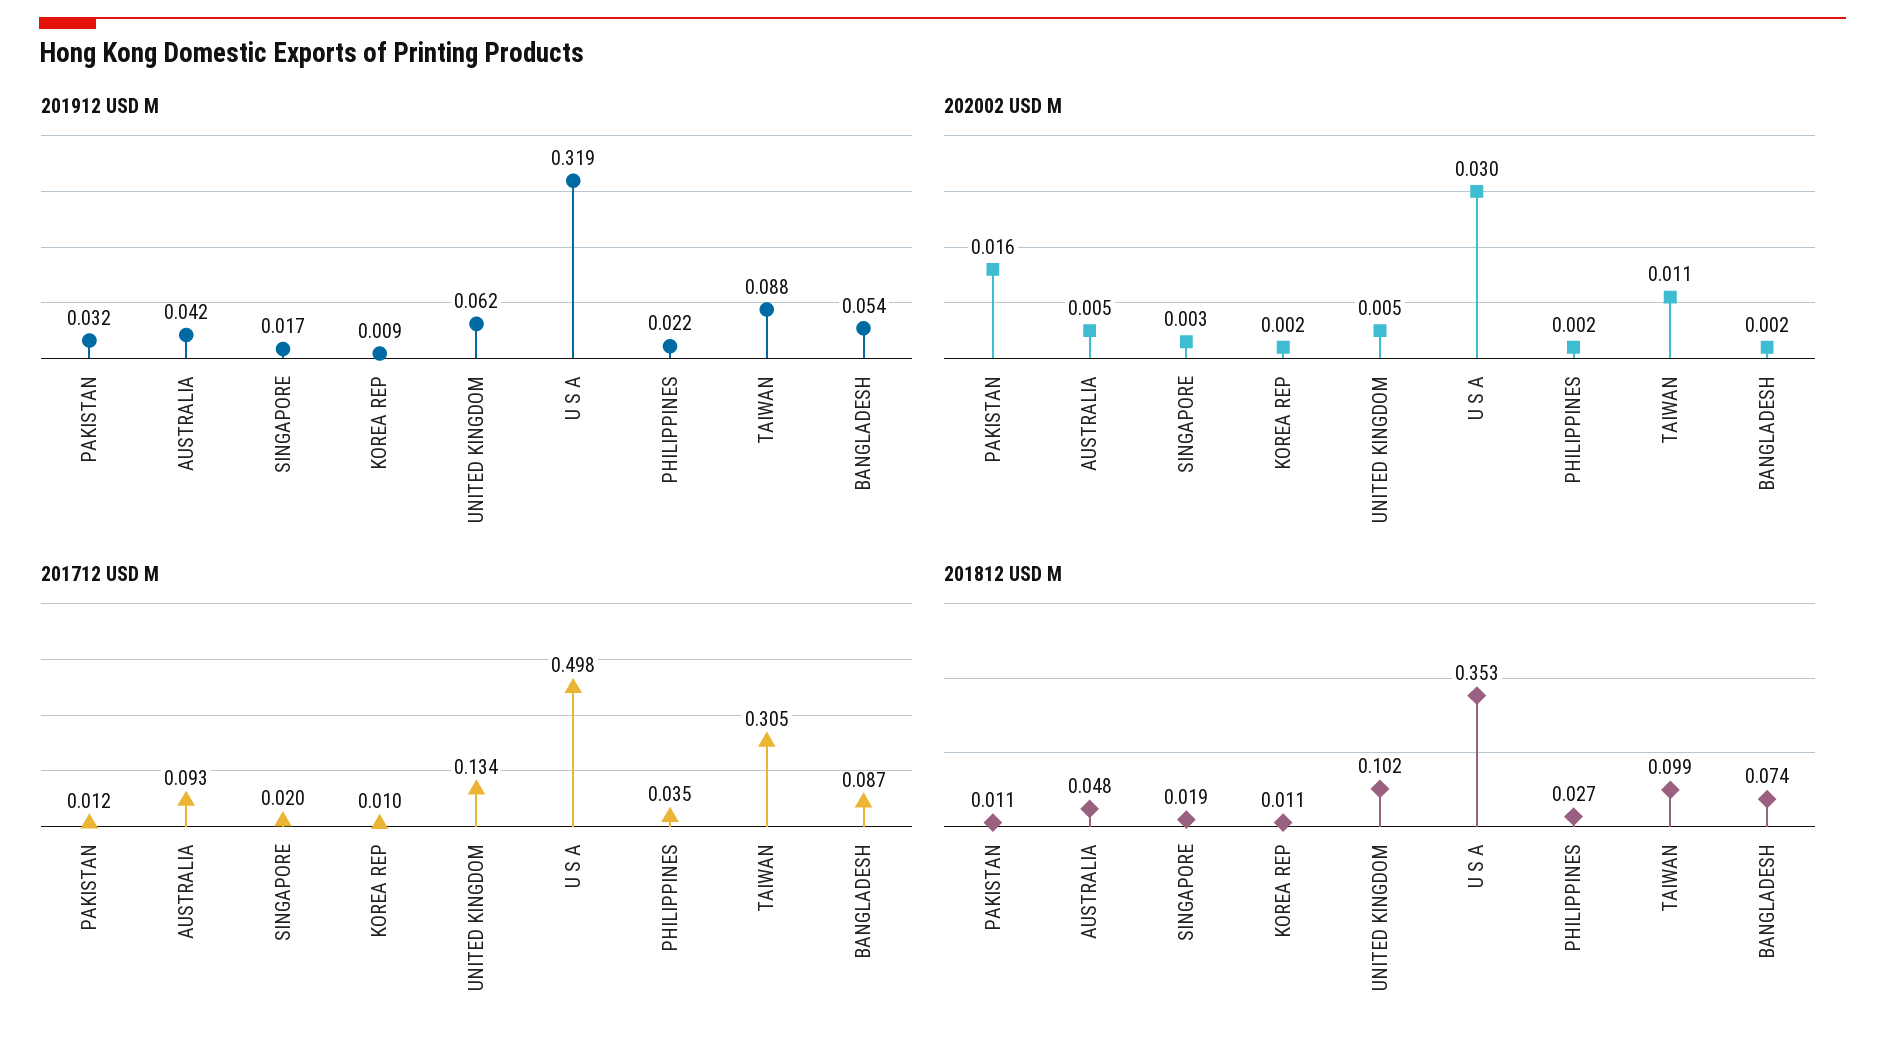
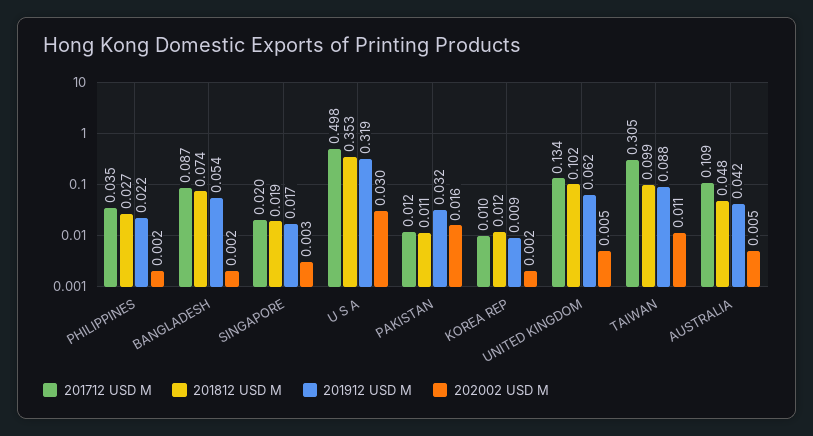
201712 USD M, AUSTRALIA: 0.093 -> 0.109
201812 USD M, KOREA REP: 0.011 -> 0.012

